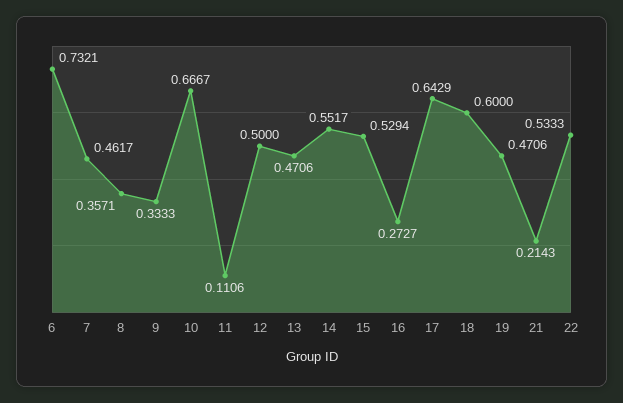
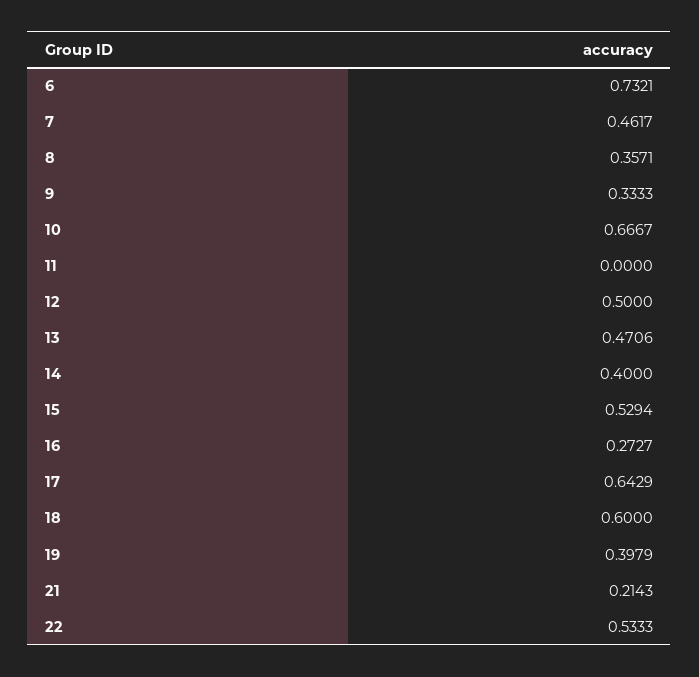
11: 0.1106 -> 0
14: 0.5517 -> 0.4
19: 0.4706 -> 0.3979

